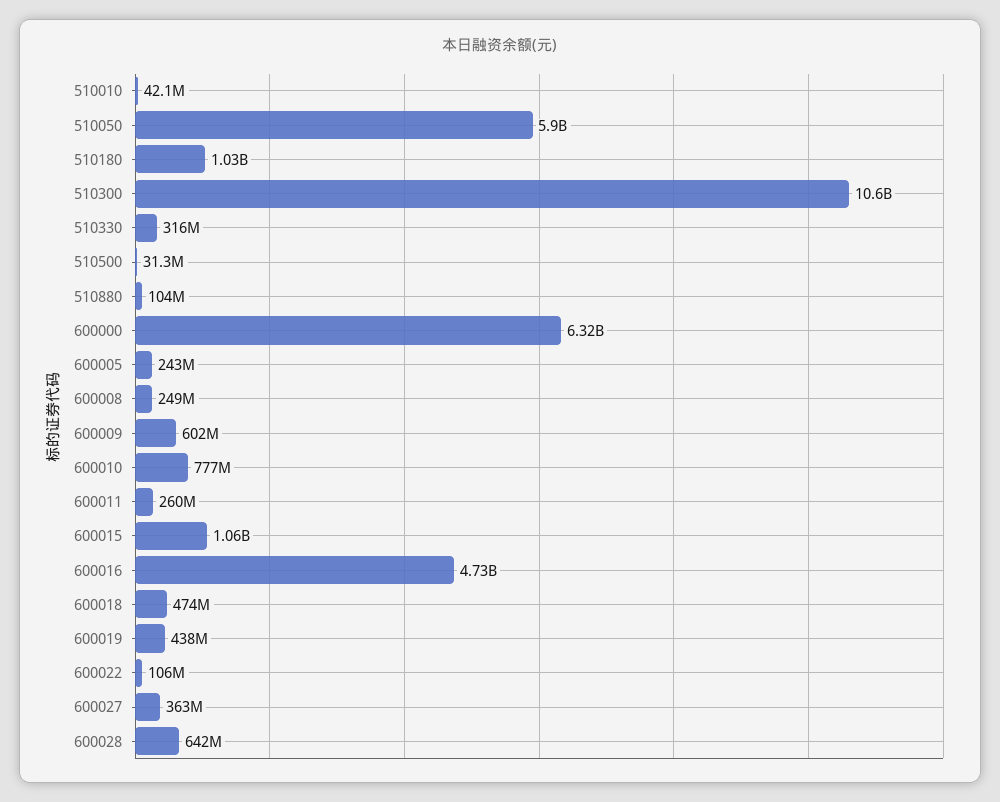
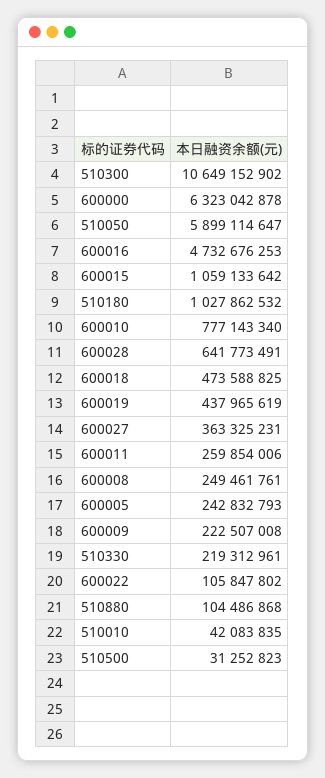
510330: 316000000 -> 219312961
600009: 602000000 -> 222507008

